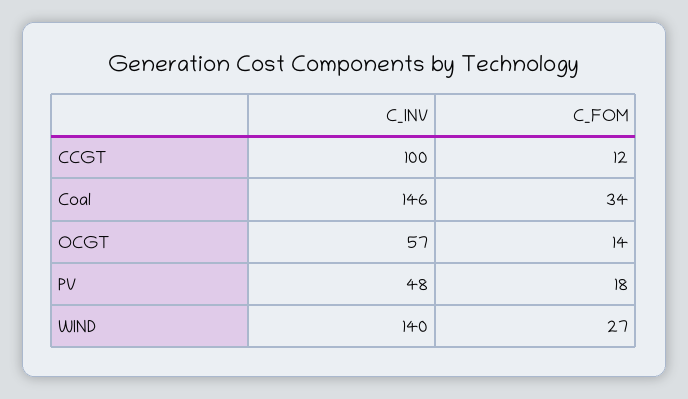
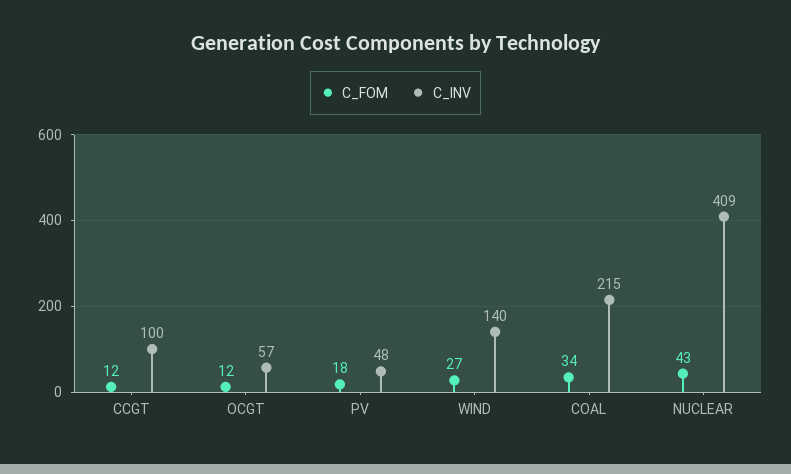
C_INV, Coal: 146 -> 215
C_FOM, OCGT: 14 -> 12
C_FOM, NUCLEAR: none -> 43
C_INV, NUCLEAR: none -> 409

